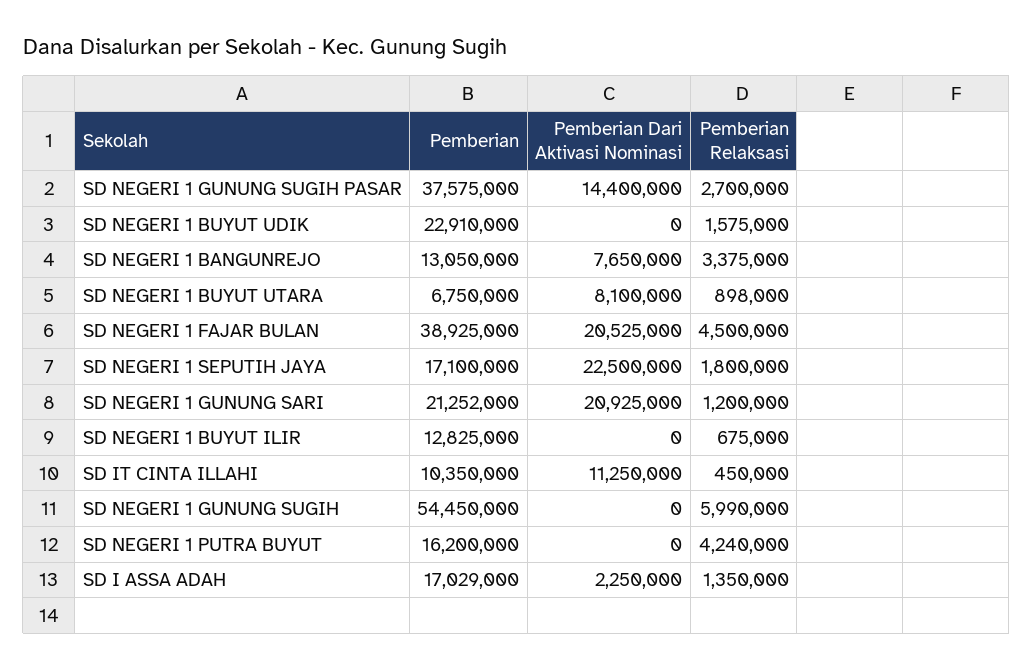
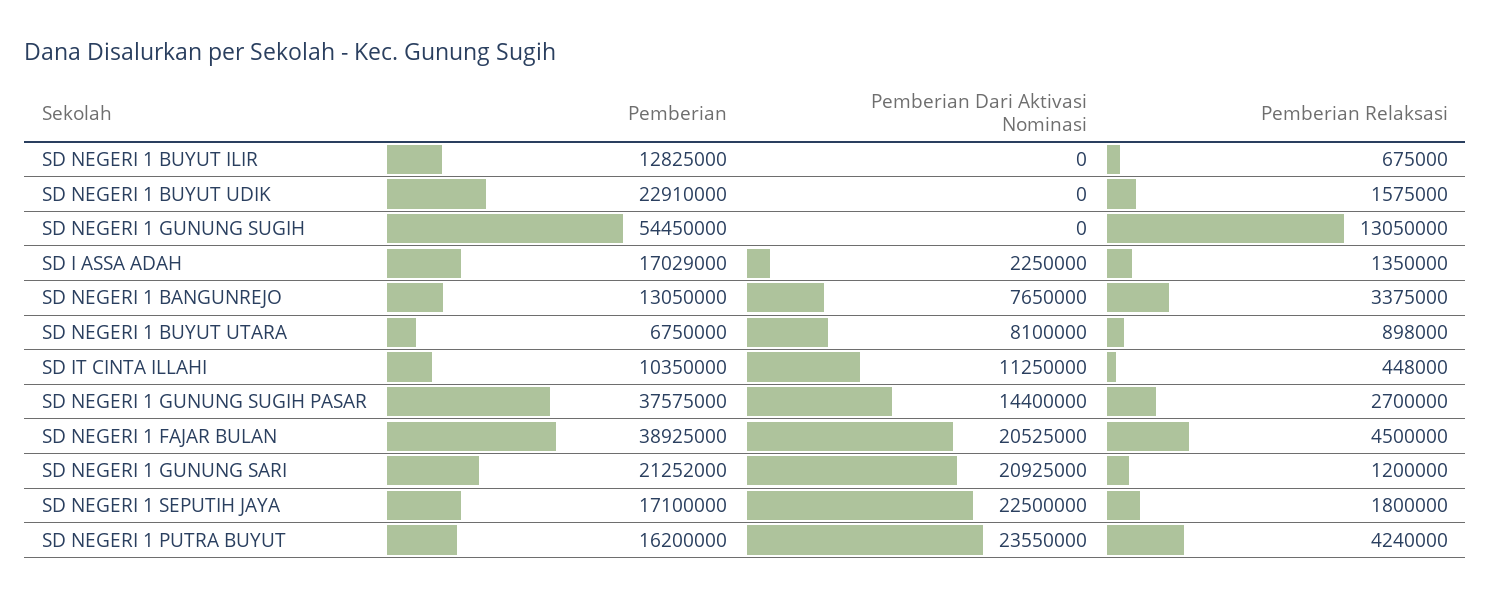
Pemberian Relaksasi, SD IT CINTA ILLAHI: 450000 -> 448000
Pemberian Relaksasi, SD NEGERI 1 GUNUNG SUGIH: 5990000 -> 13050000
Pemberian Dari Aktivasi Nominasi, SD NEGERI 1 PUTRA BUYUT: 0 -> 23550000

